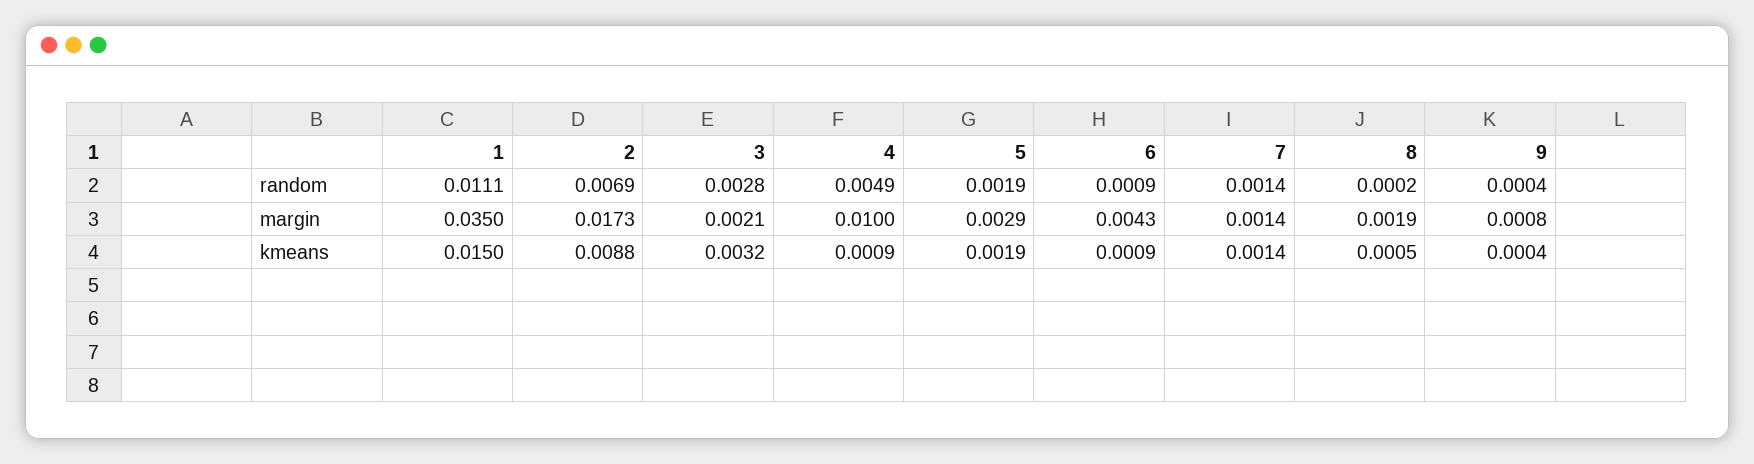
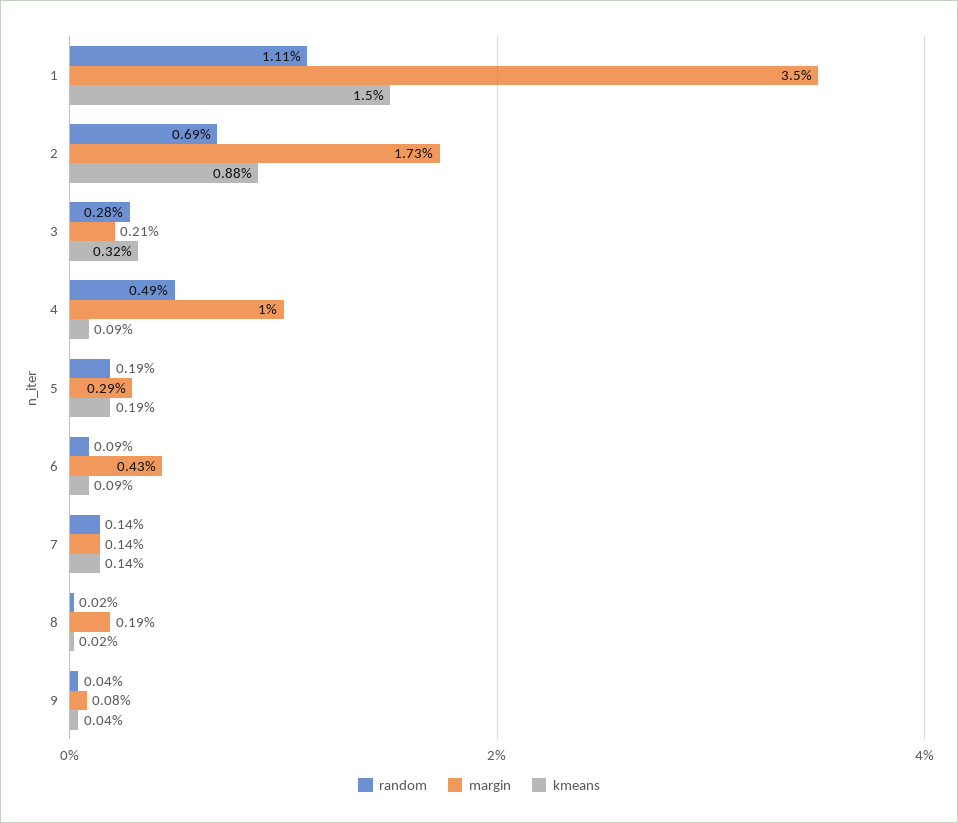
kmeans, 8: 0.0005 -> 0.0002

